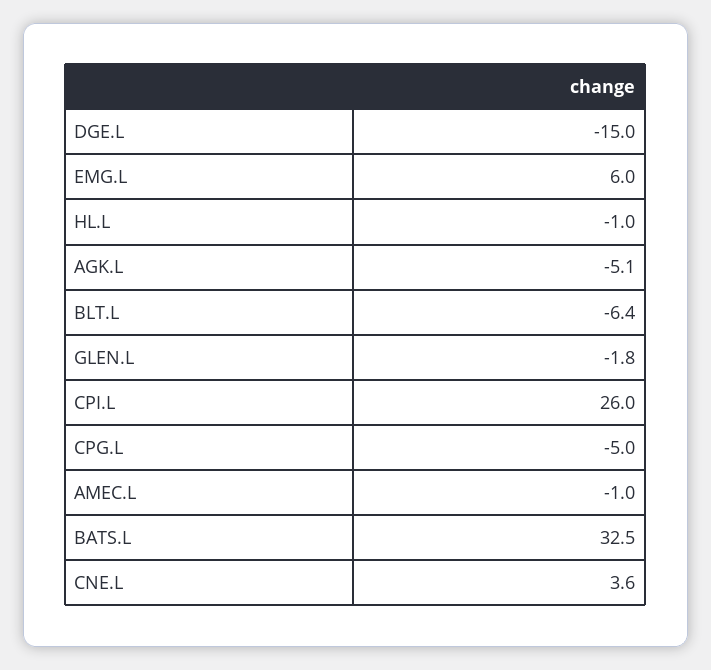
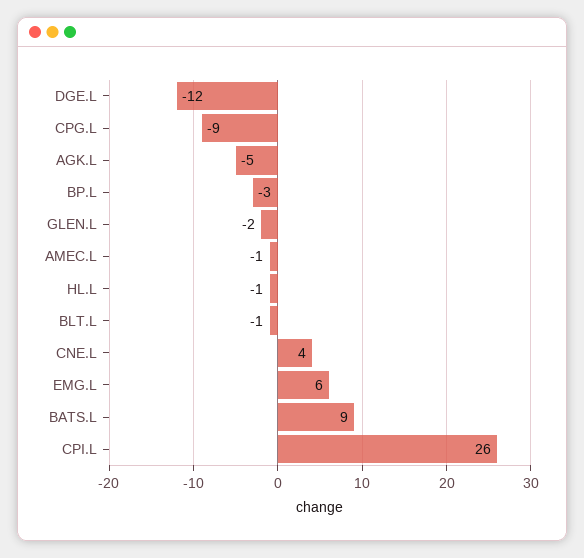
DGE.L: -15 -> -12
BLT.L: -6.4 -> -1
CPG.L: -5 -> -9
BATS.L: 32.5 -> 9
BP.L: none -> -3

